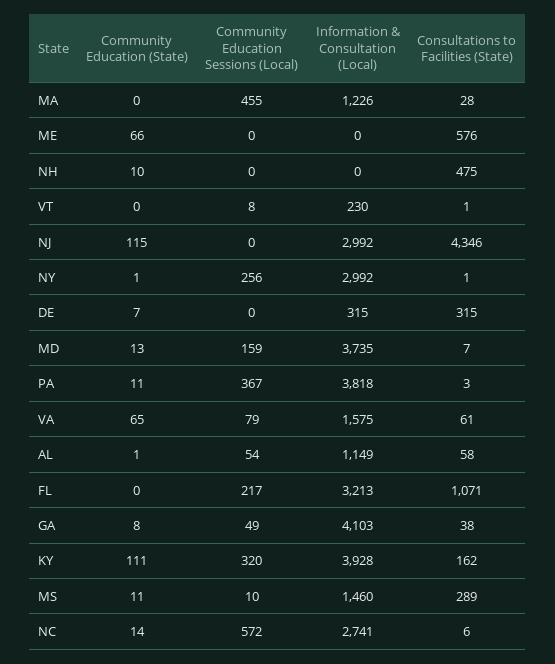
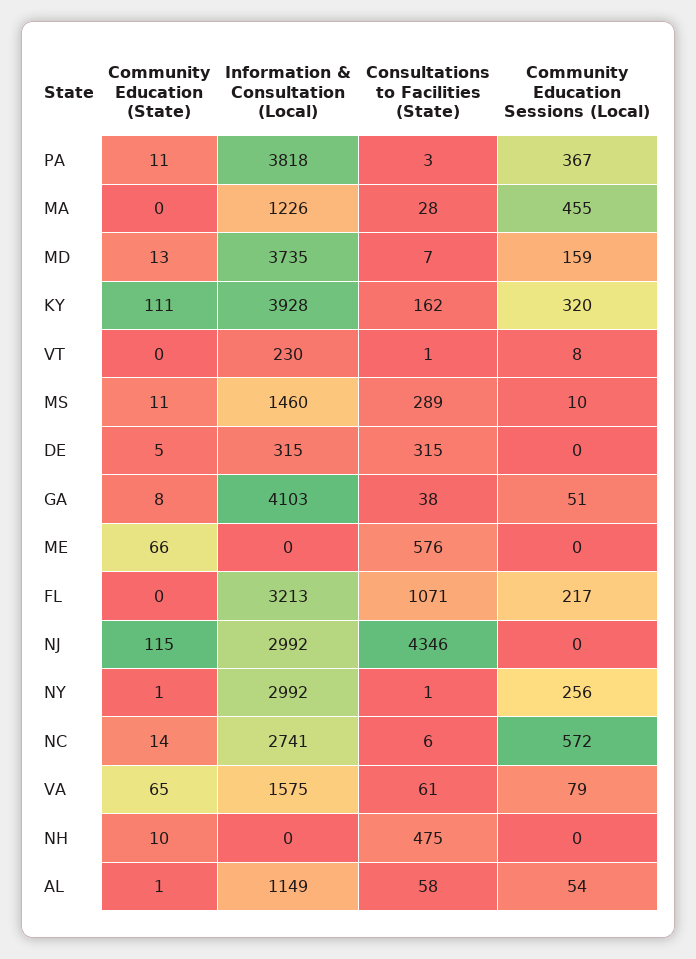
Community Education (State), DE: 7 -> 5
Community Education Sessions (Local), GA: 49 -> 51

